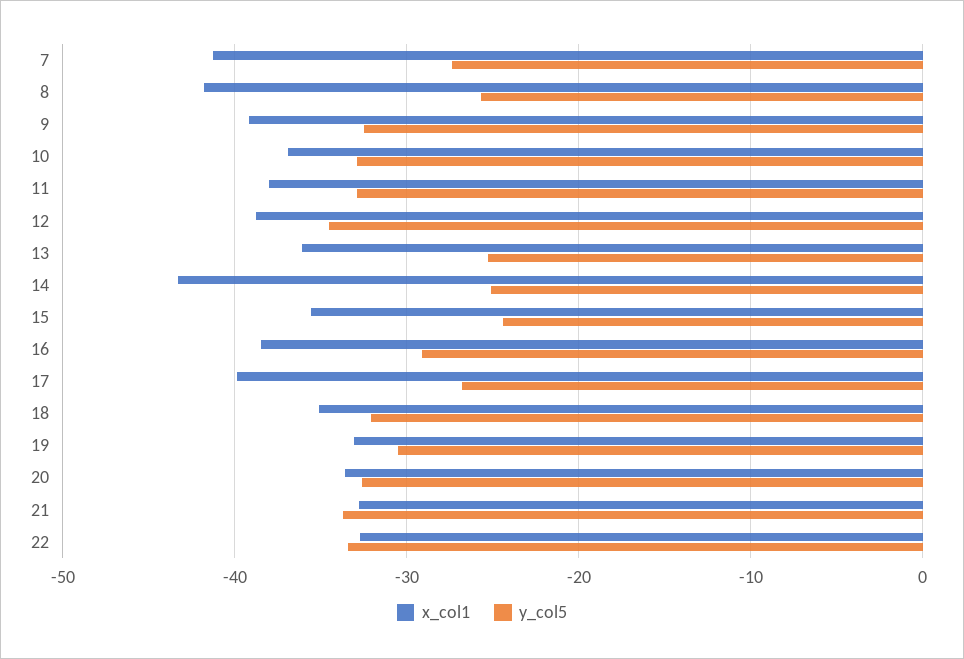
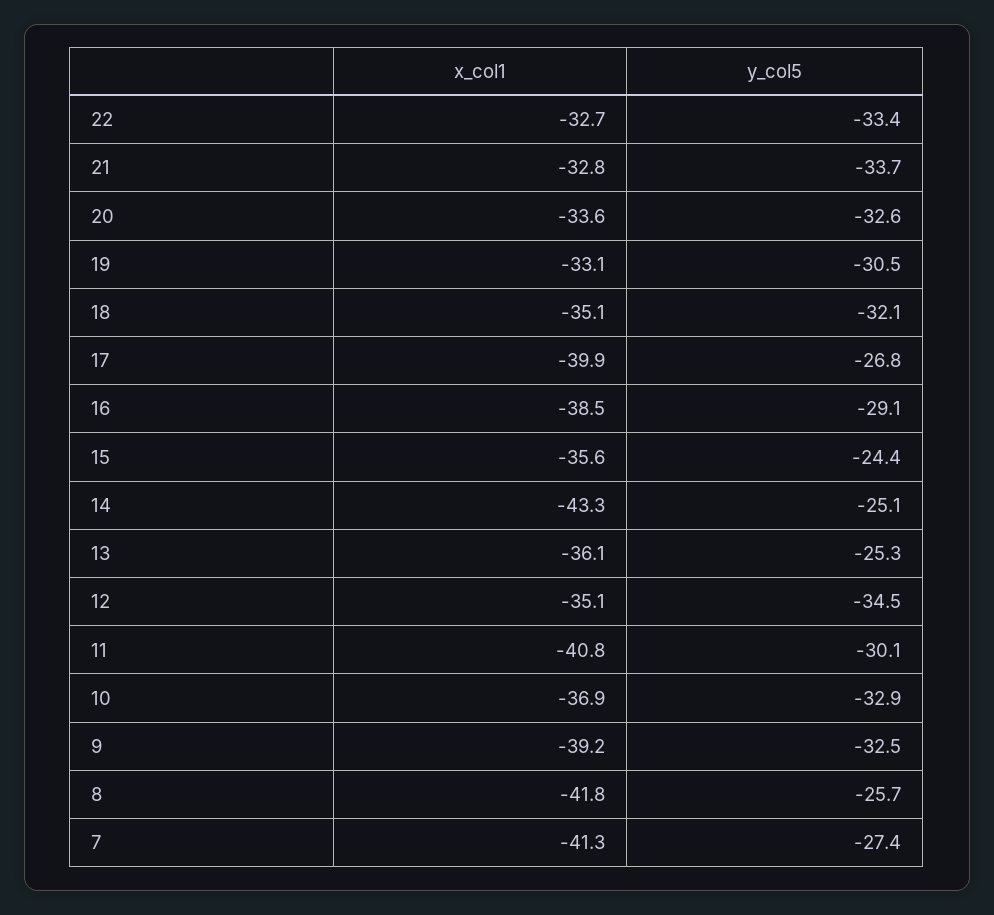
x_col1, 11: -38 -> -40.8
y_col5, 11: -33 -> -30.1
x_col1, 12: -39 -> -35.1

